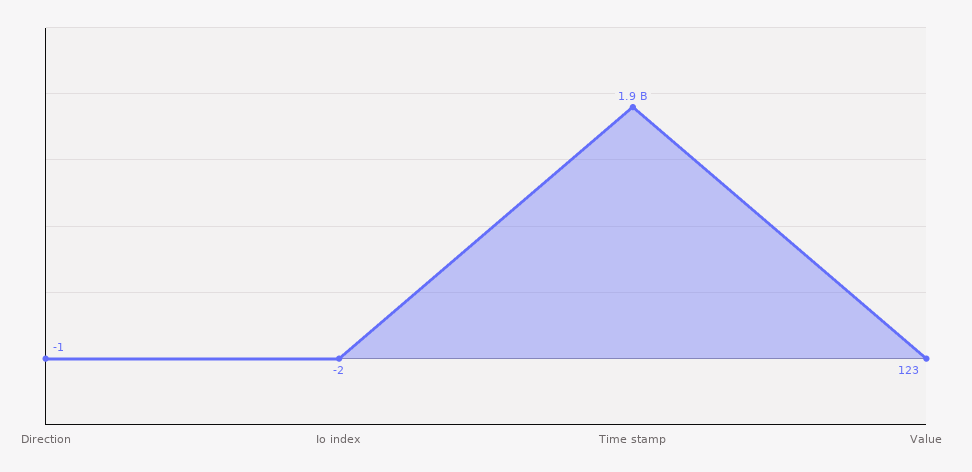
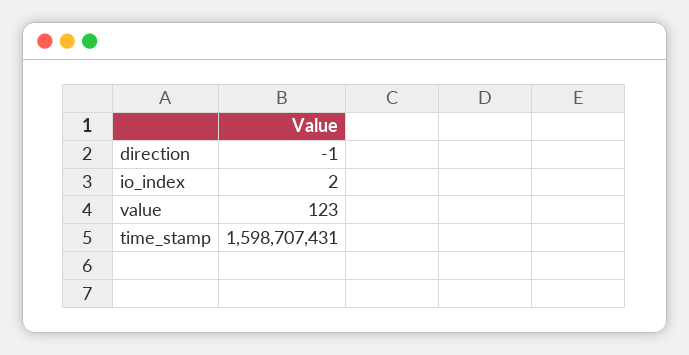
Io index: -2 -> 2
Time stamp: 1900000000 -> 1598707431

